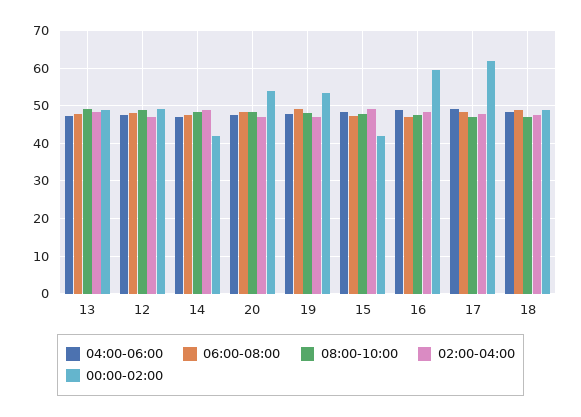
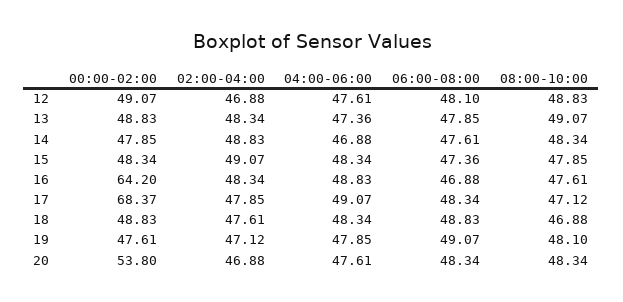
00:00-02:00, 14: 42 -> 47.85
00:00-02:00, 19: 54 -> 47.61
00:00-02:00, 15: 42 -> 48.34
00:00-02:00, 16: 60 -> 64.2
00:00-02:00, 17: 62 -> 68.37

